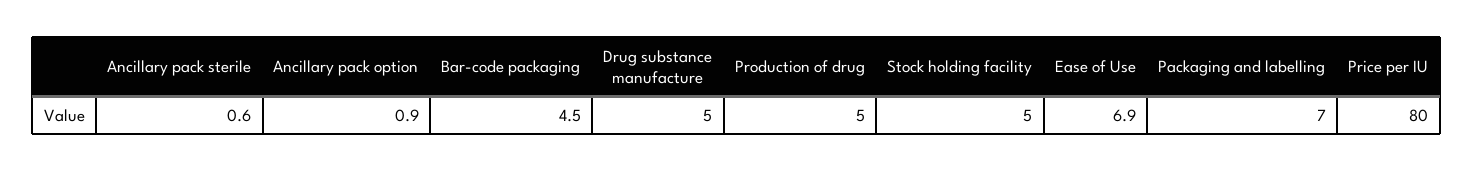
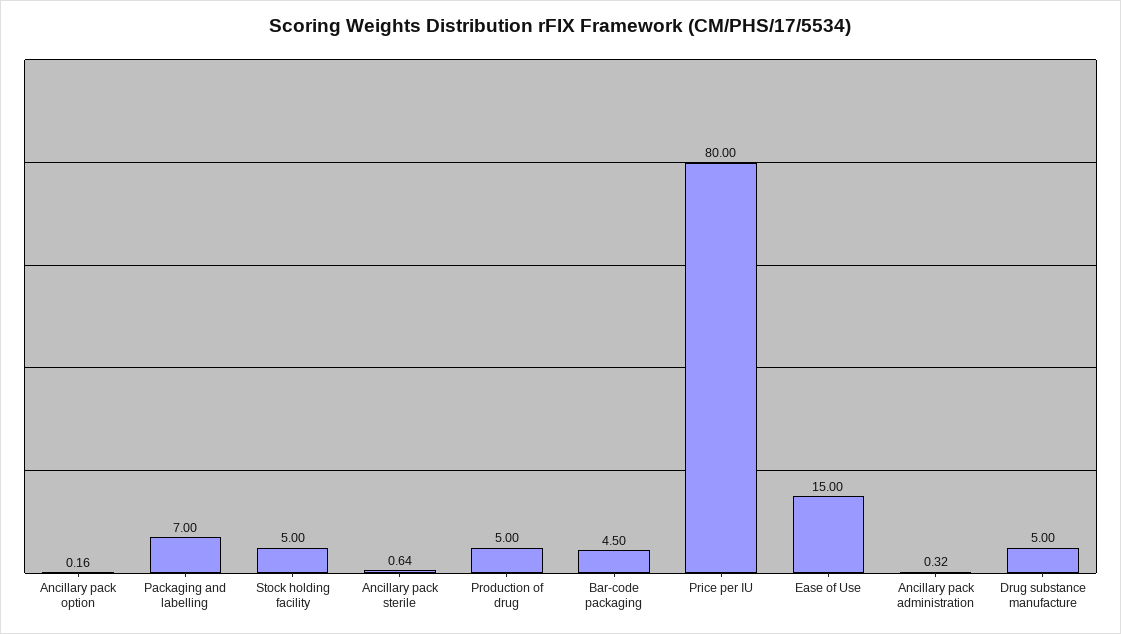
Ancillary pack option: 0.9 -> 0.16
Ease of Use: 6.9 -> 15
Ancillary pack administration: none -> 0.32

